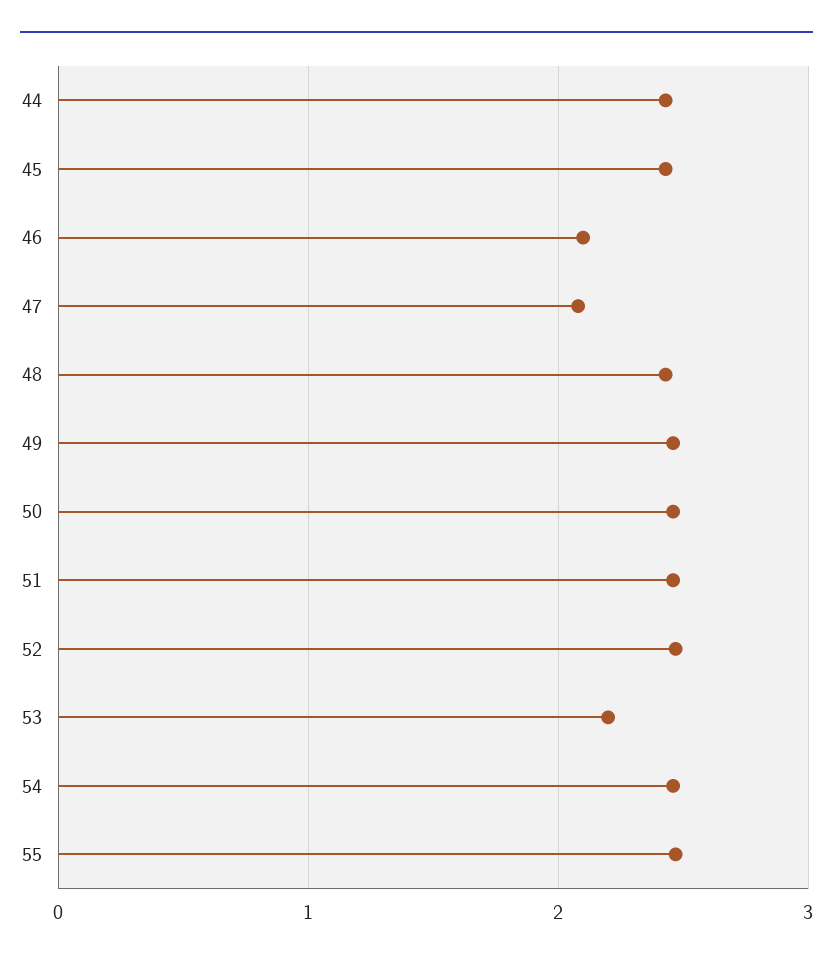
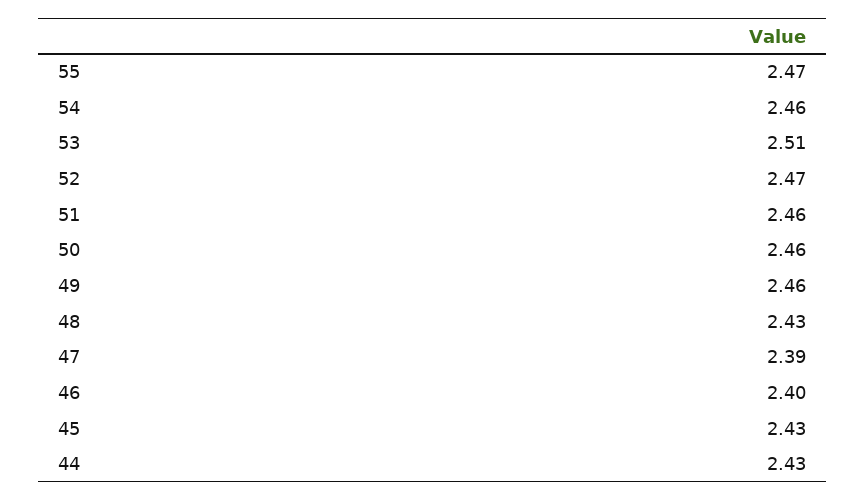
46: 2.1 -> 2.4
47: 2.1 -> 2.39
53: 2.2 -> 2.51

